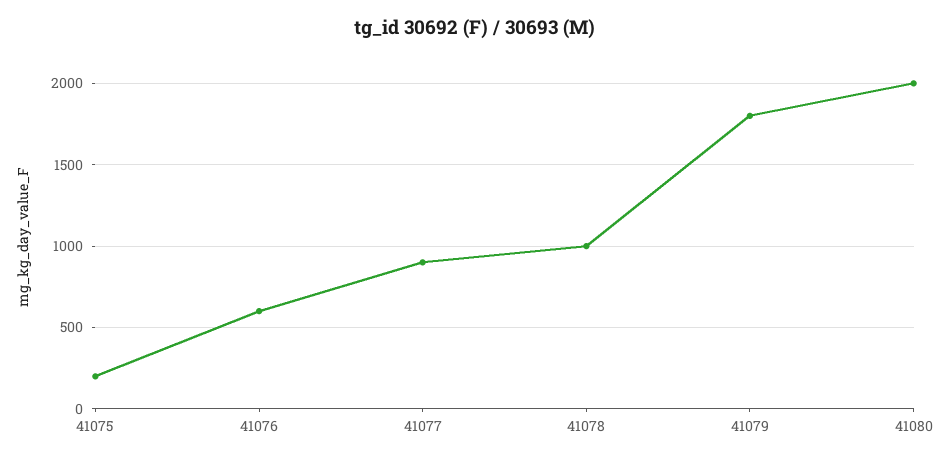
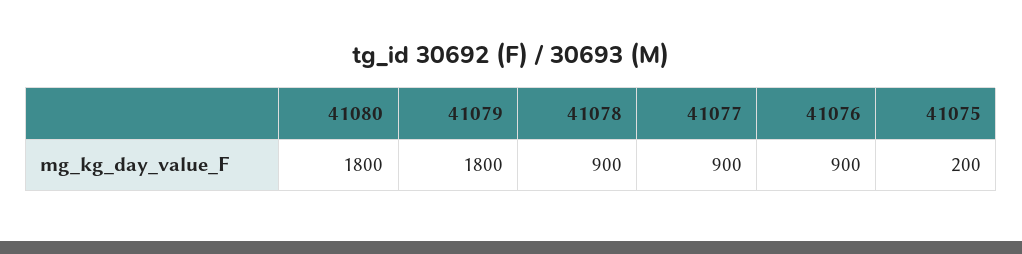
41076: 600 -> 900
41078: 1000 -> 900
41080: 2000 -> 1800

